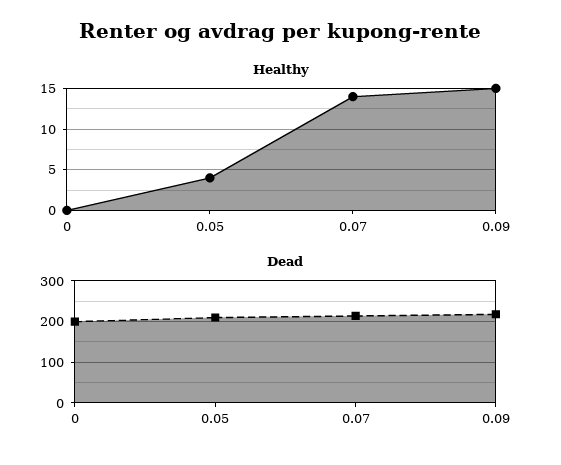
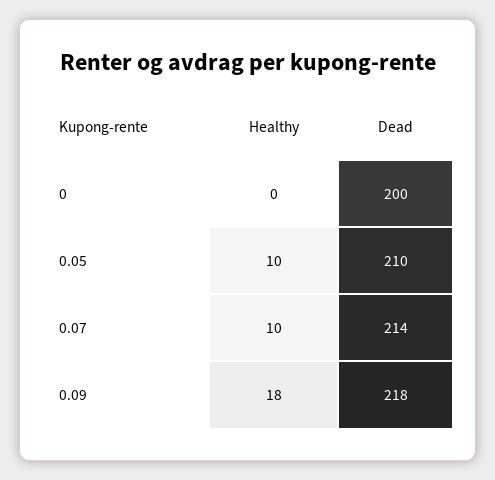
Healthy, 0.05: 4 -> 10
Healthy, 0.07: 14 -> 10
Healthy, 0.09: 15 -> 18

